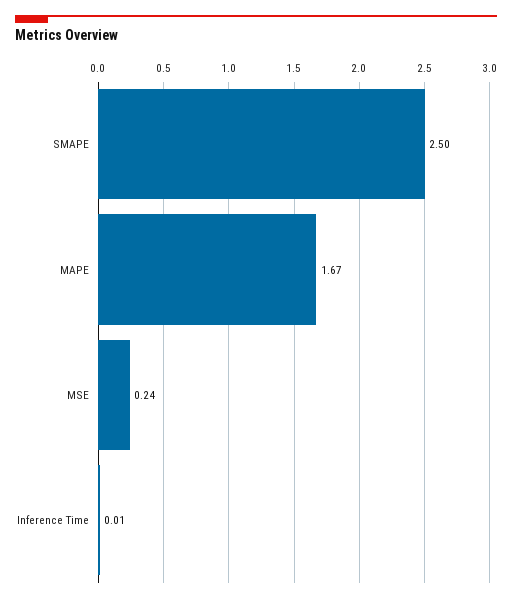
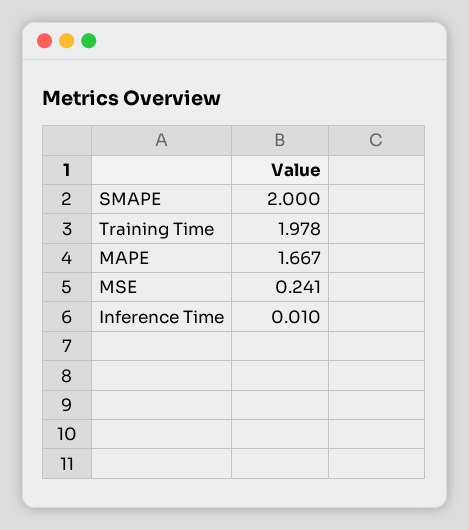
SMAPE: 2.5 -> 2
Training Time: none -> 1.978

